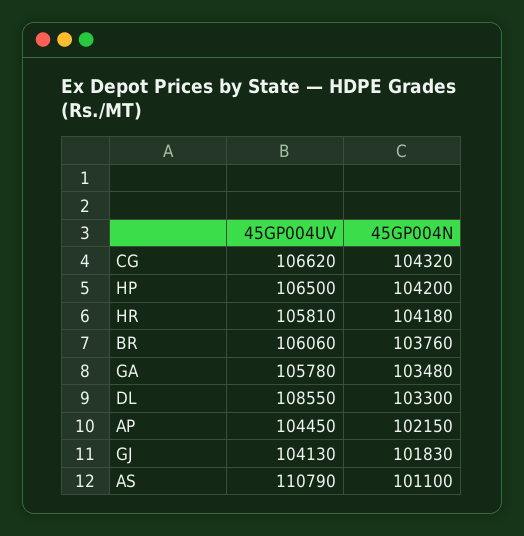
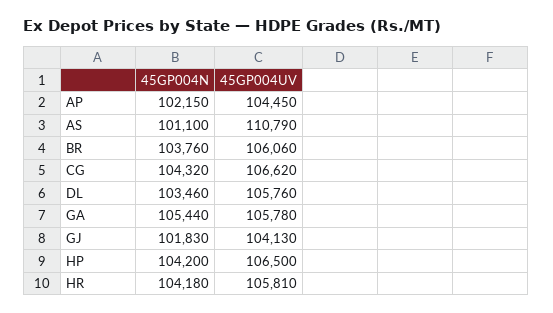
45GP004N, GA: 103480 -> 105440
45GP004UV, DL: 108550 -> 105760
45GP004N, DL: 103300 -> 103460

